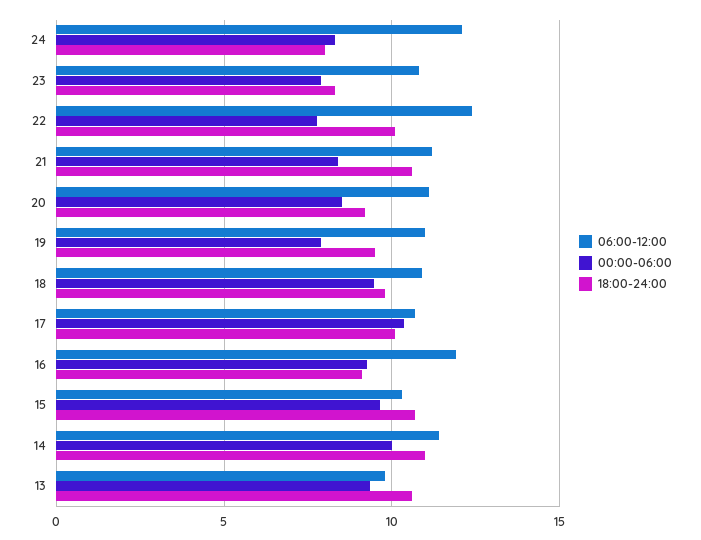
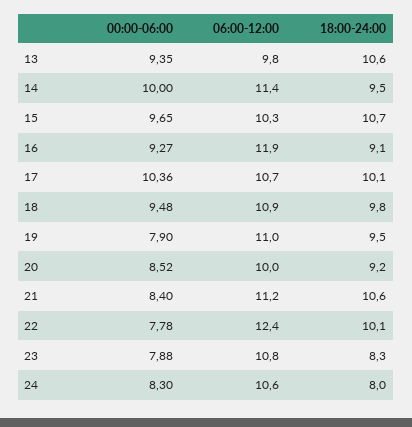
06:00-12:00, 24: 12 -> 10.6
06:00-12:00, 20: 11 -> 10
18:00-24:00, 14: 11 -> 9.5

